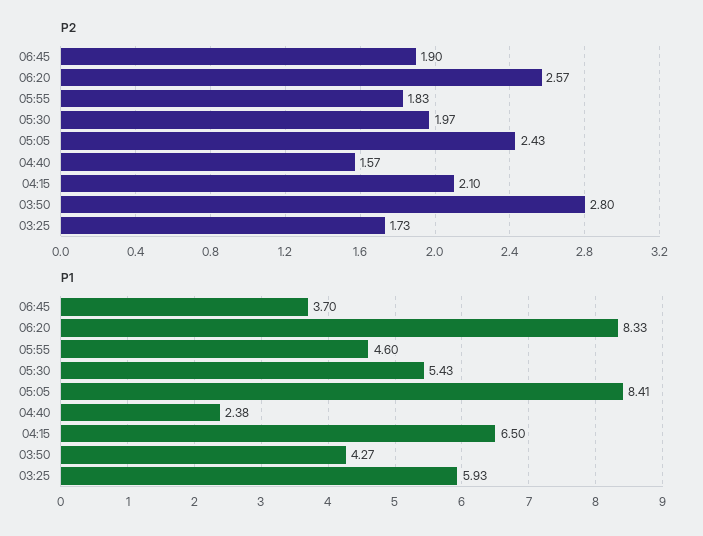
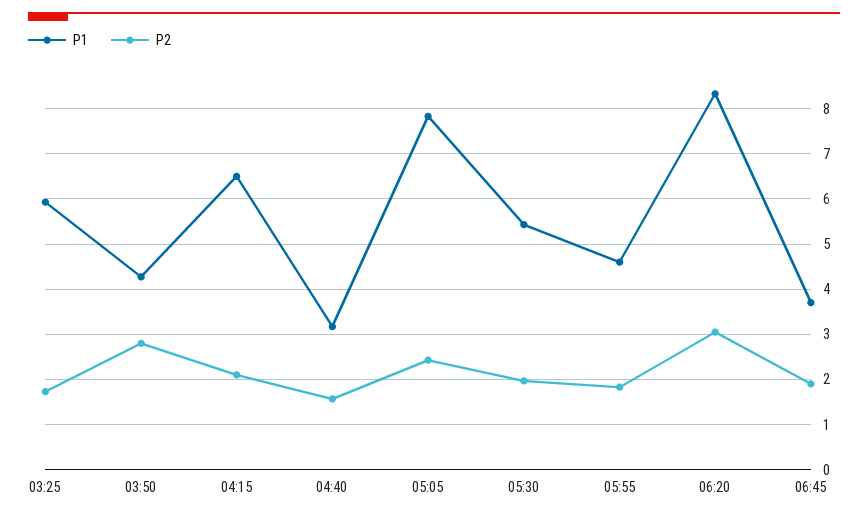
P2, 06:20: 2.57 -> 3
P1, 05:05: 8.41 -> 7.8
P1, 04:40: 2.38 -> 3.2

